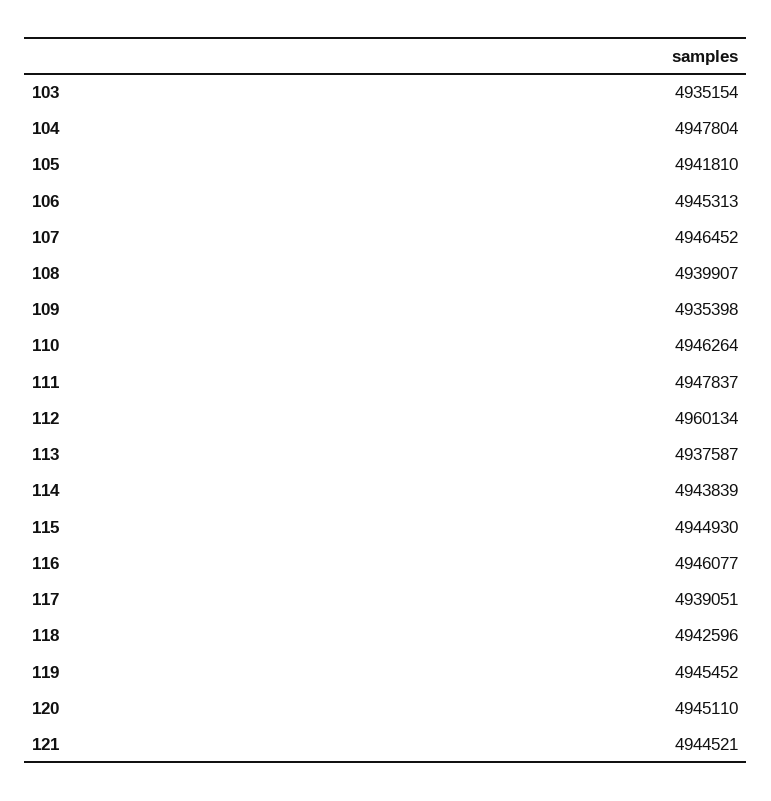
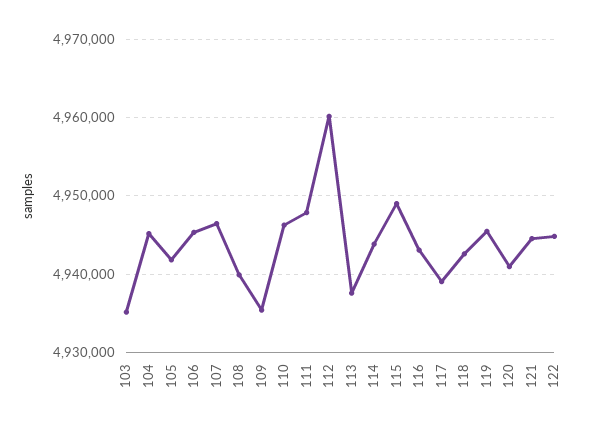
104: 4947804 -> 4945000
115: 4944930 -> 4949000
116: 4946077 -> 4943000
120: 4945110 -> 4941000
122: none -> 4945000

